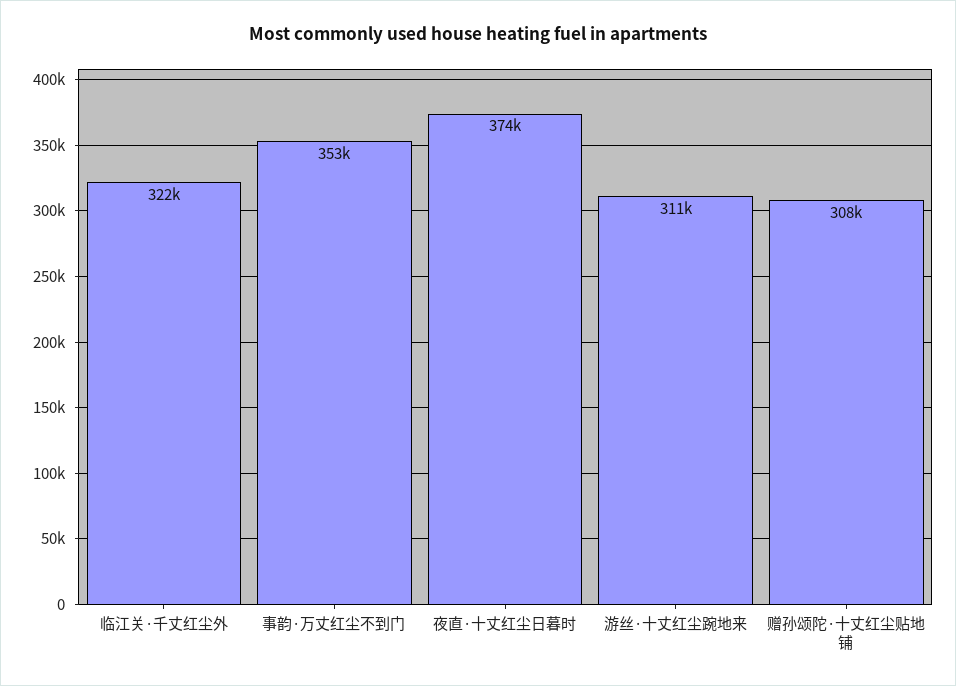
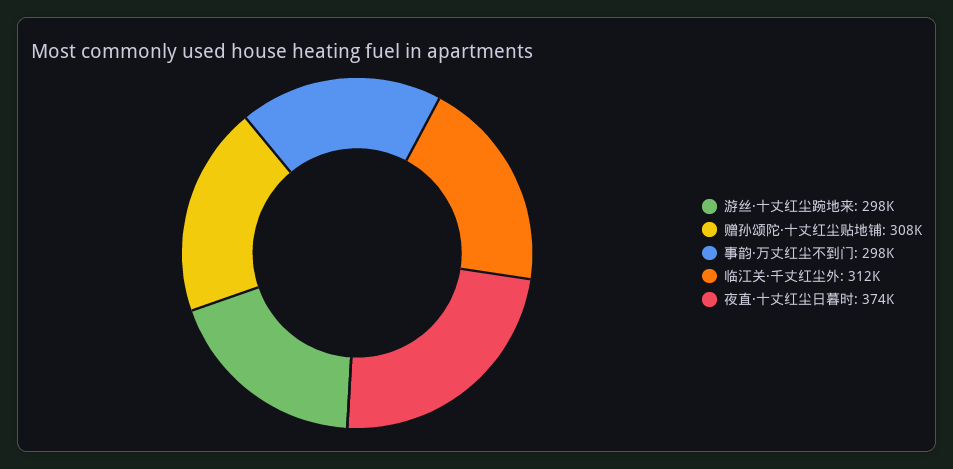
临江关·千丈红尘外: 322000 -> 312000
事韵·万丈红尘不到门: 353000 -> 298000
游丝·十丈红尘踠地来: 311000 -> 298000

